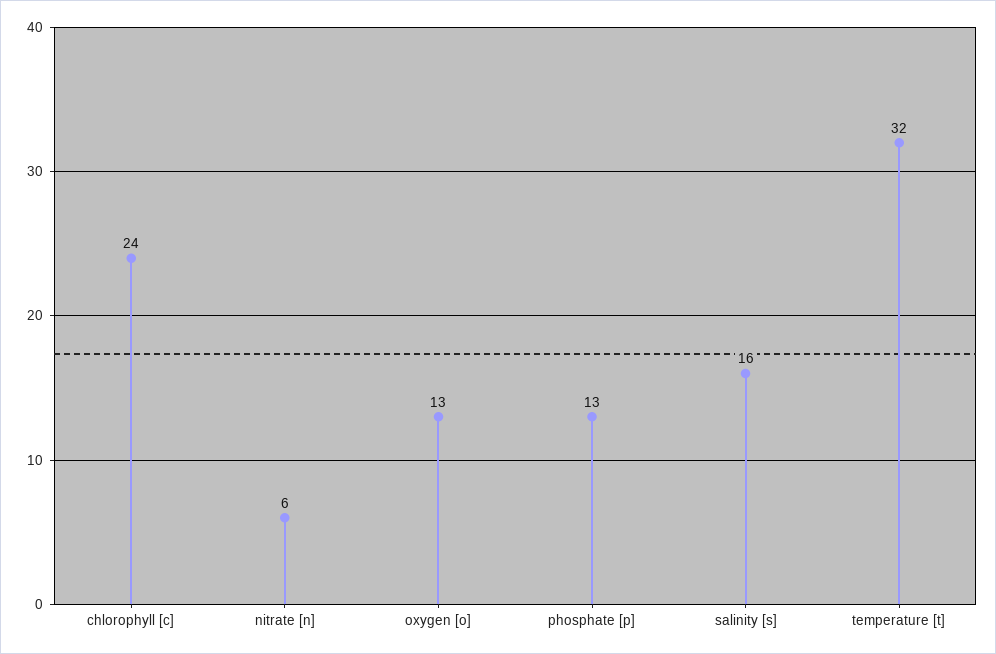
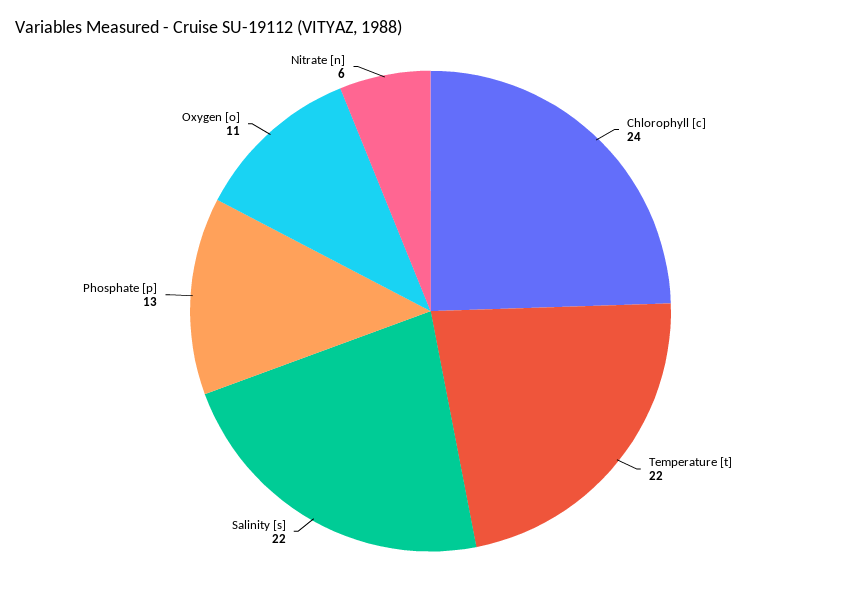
oxygen [o]: 13 -> 11
salinity [s]: 16 -> 22
temperature [t]: 32 -> 22

